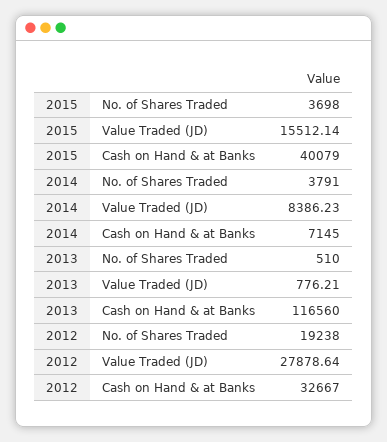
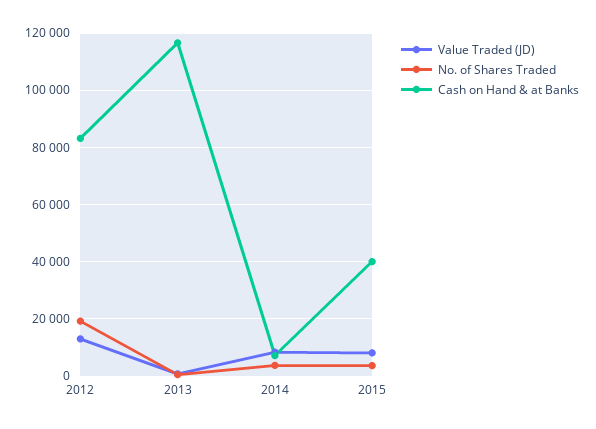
Value Traded (JD), 2015: 15512.14 -> 7500
Value Traded (JD), 2012: 27878.64 -> 12500
Cash on Hand & at Banks, 2012: 32667 -> 82500

